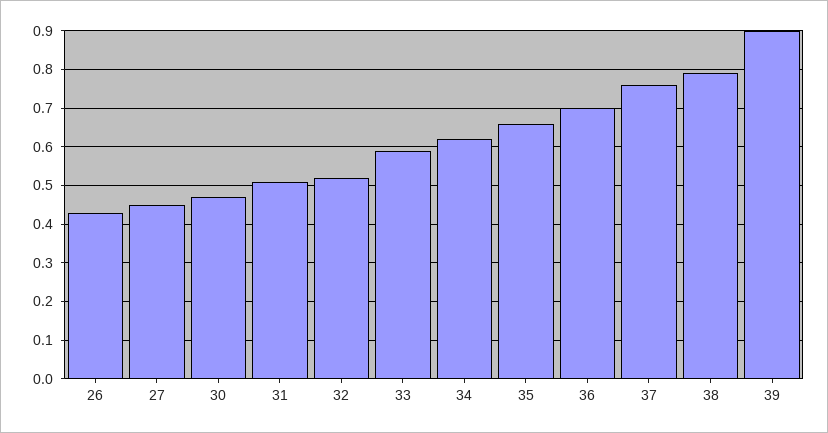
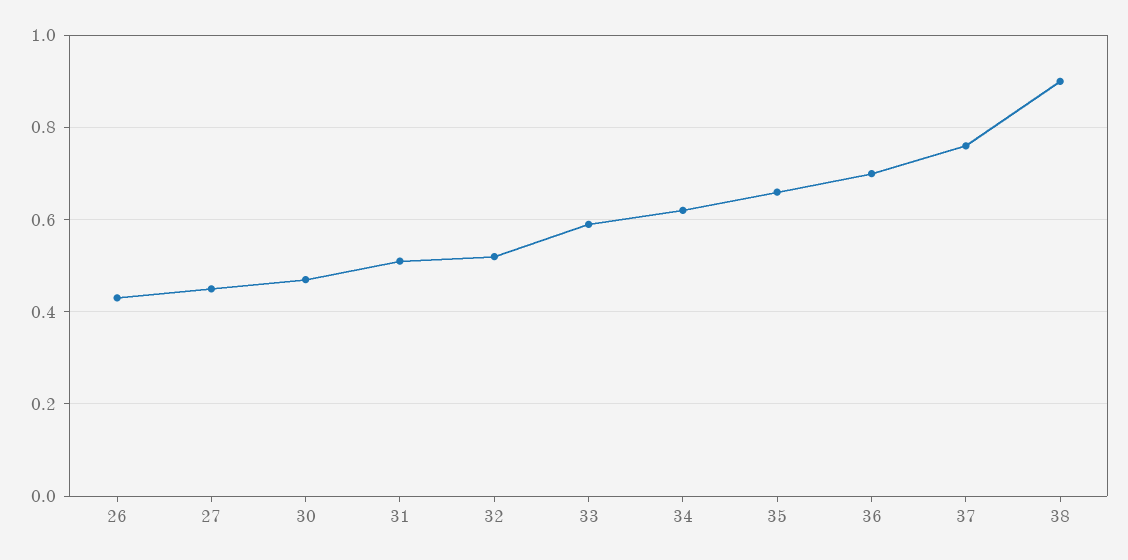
38: 0.8 -> 0.9
39: 0.9 -> none

